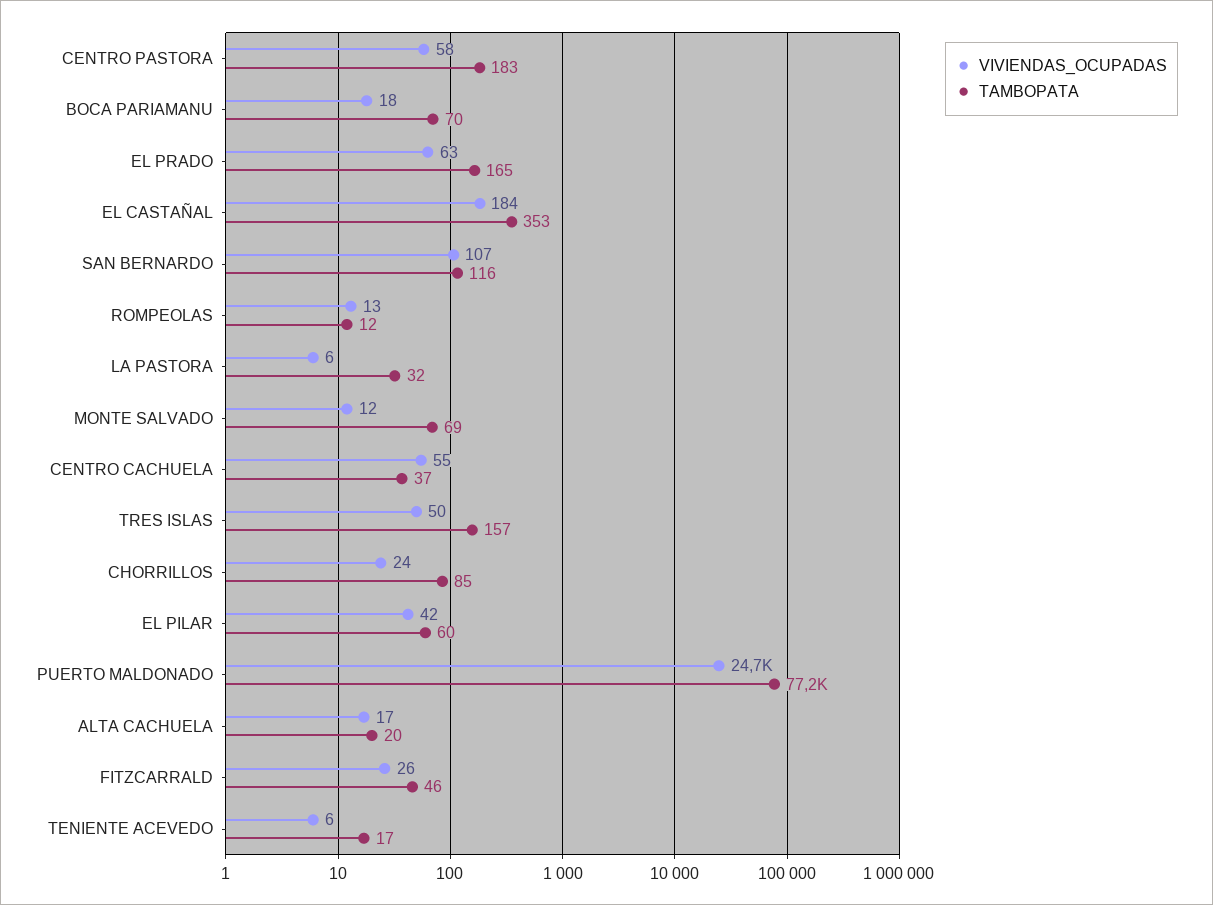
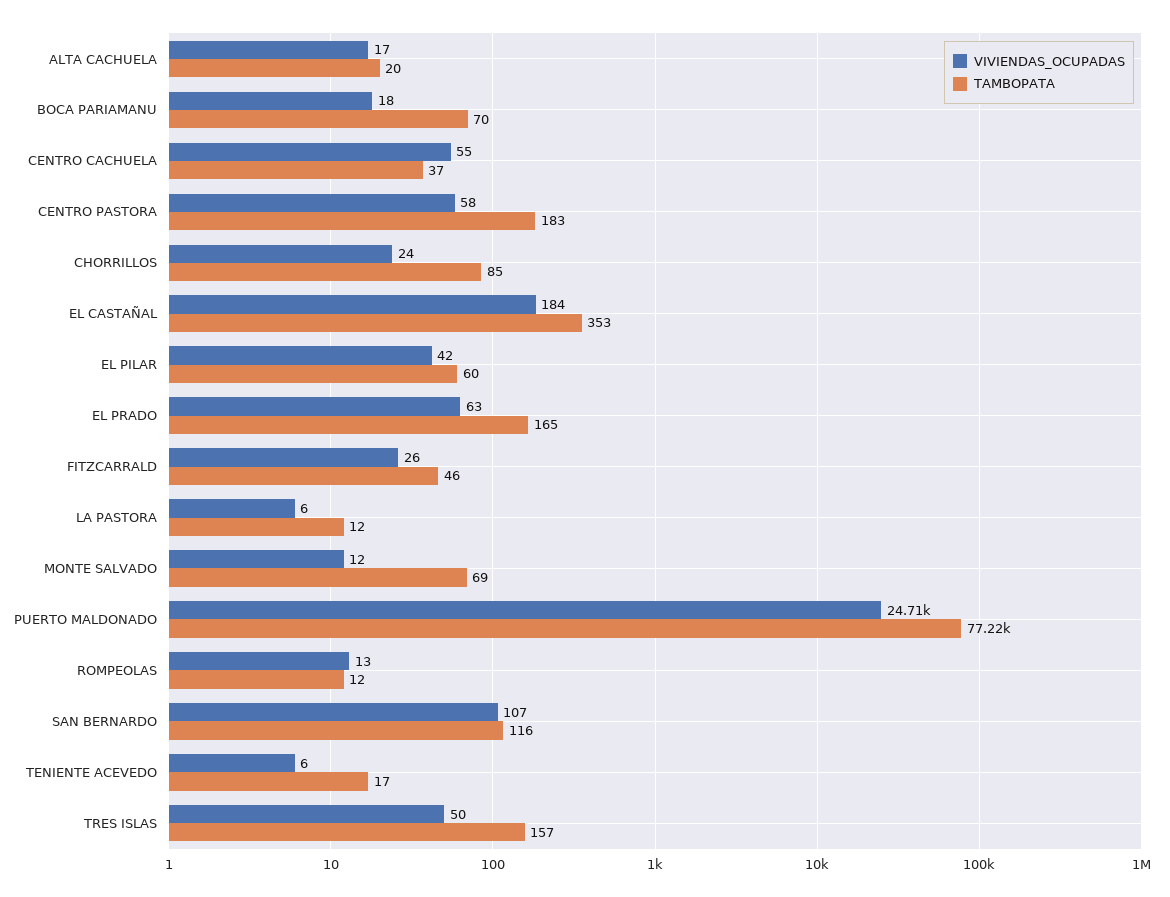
TAMBOPATA, LA PASTORA: 32 -> 12

